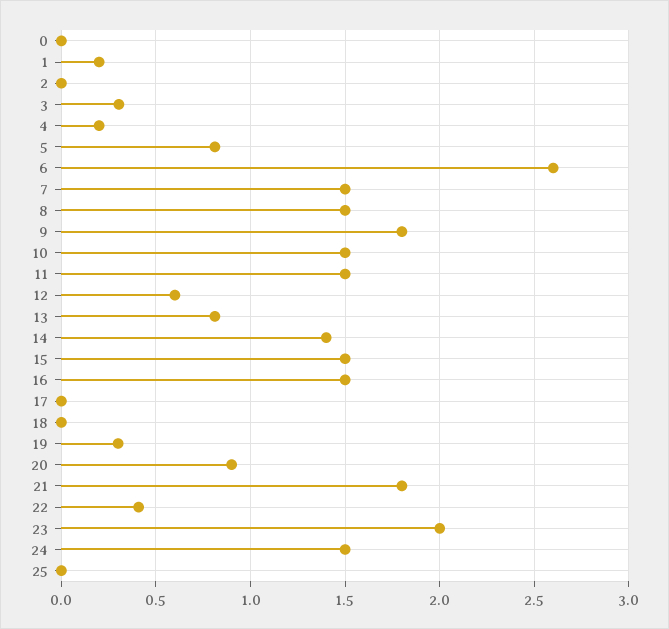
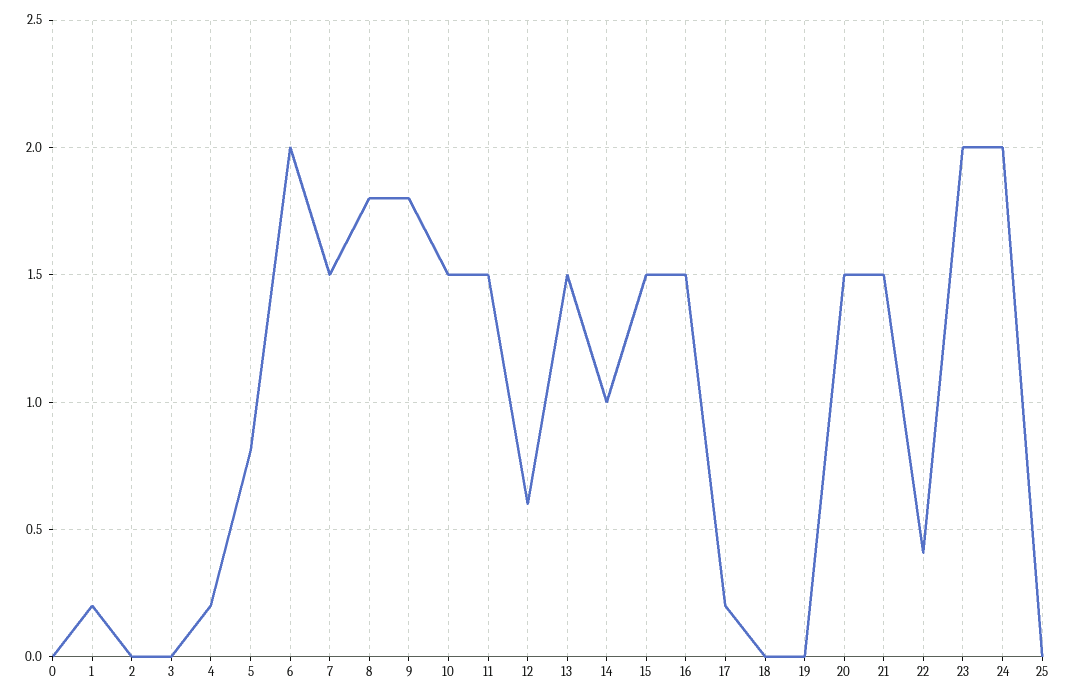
3: 0.3 -> 0
6: 2.6 -> 2
8: 1.5 -> 1.8
13: 0.8 -> 1.5
14: 1.4 -> 1
17: 0 -> 0.2
19: 0.3 -> 0
20: 0.9 -> 1.5
21: 1.8 -> 1.5
24: 1.5 -> 2

